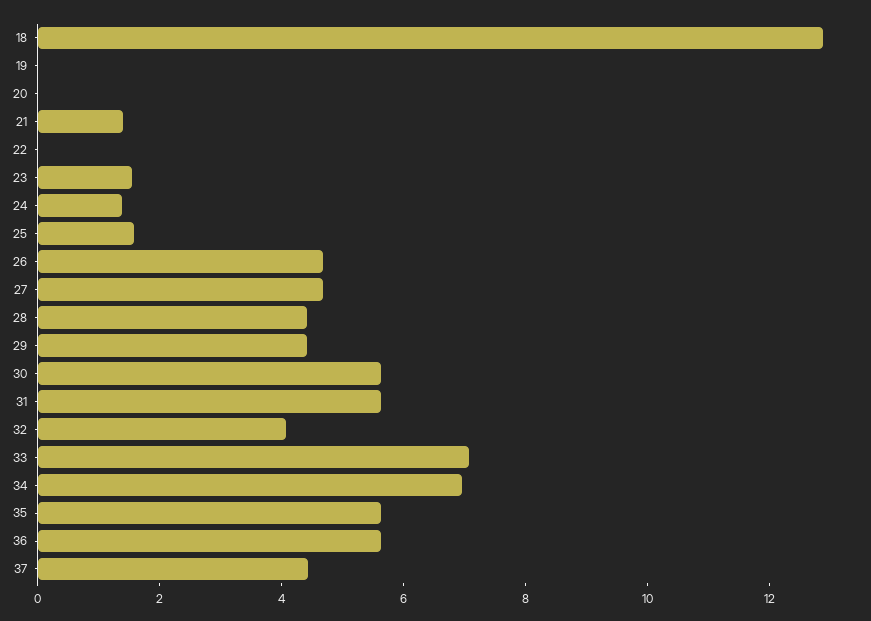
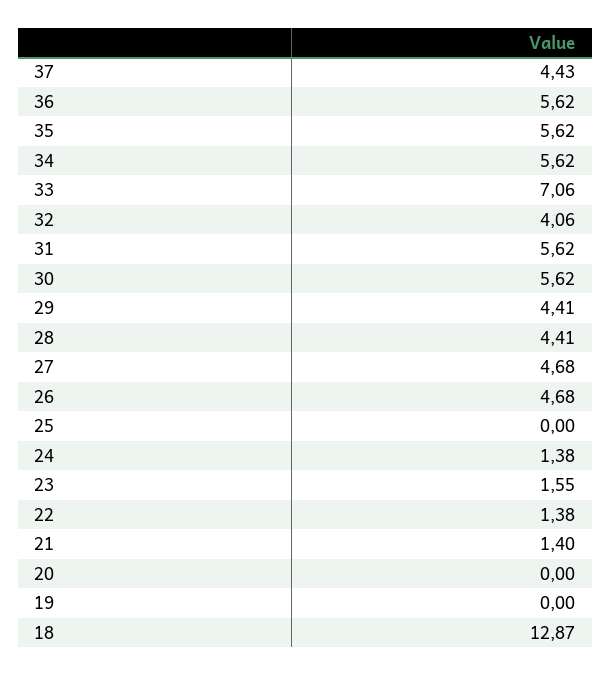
22: 0 -> 1.38
25: 1.5 -> 0
34: 7 -> 5.62

